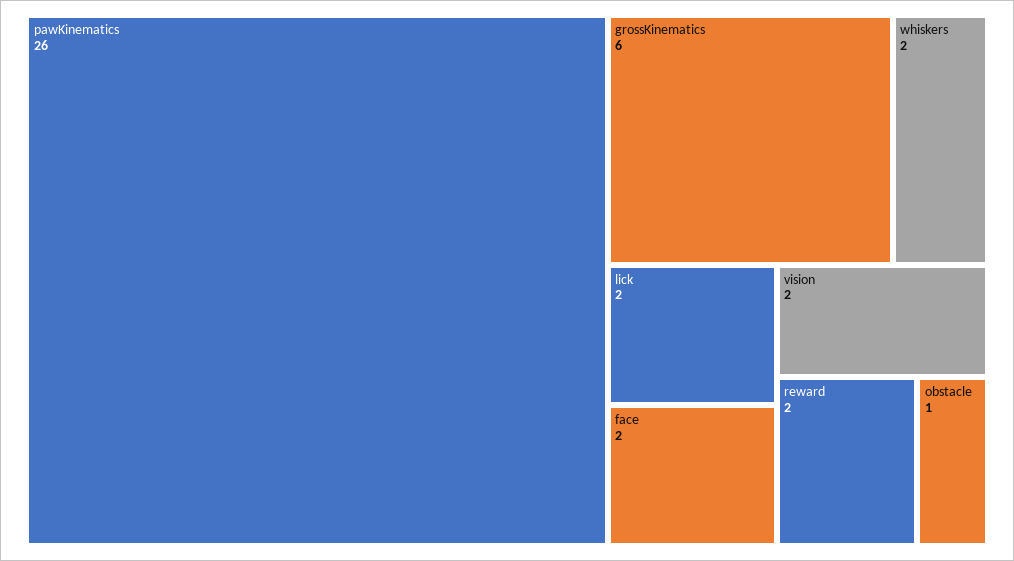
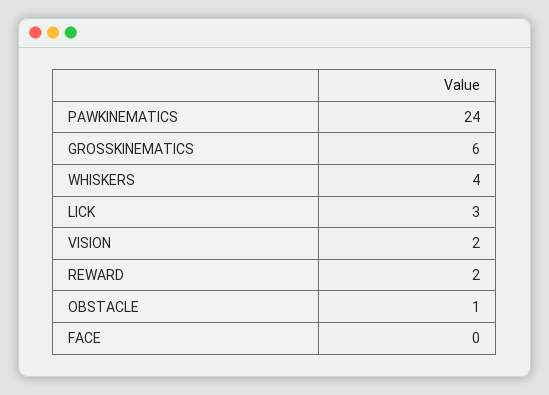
pawKinematics: 26 -> 24
whiskers: 2 -> 4
lick: 2 -> 3
face: 2 -> 0

